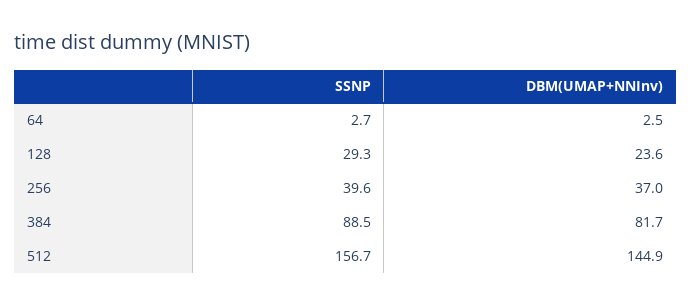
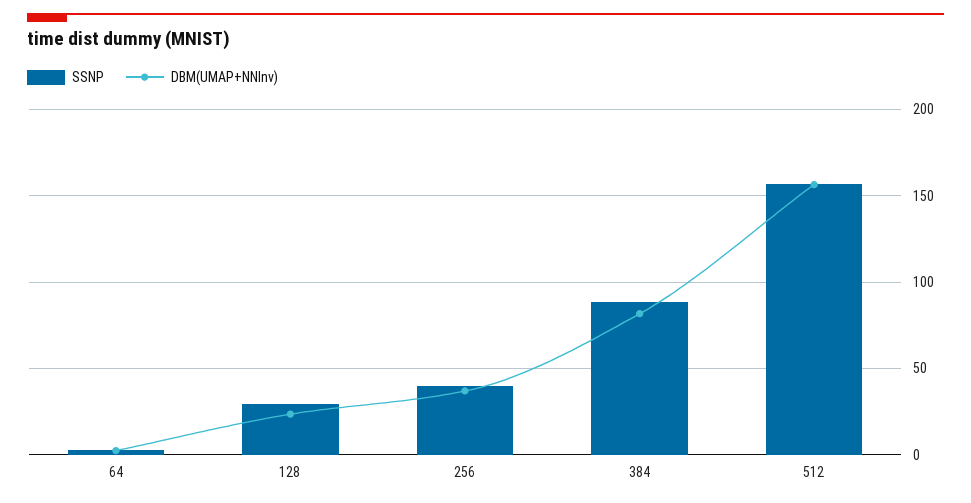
DBM(UMAP+NNInv), 512: 144.9 -> 155

